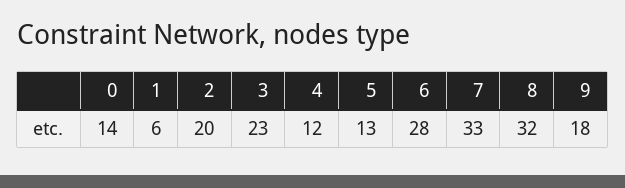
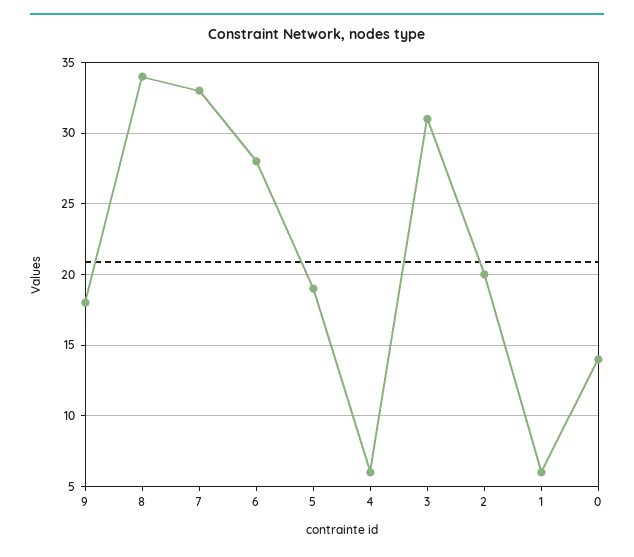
3: 23 -> 31
4: 12 -> 6
5: 13 -> 19
8: 32 -> 34

